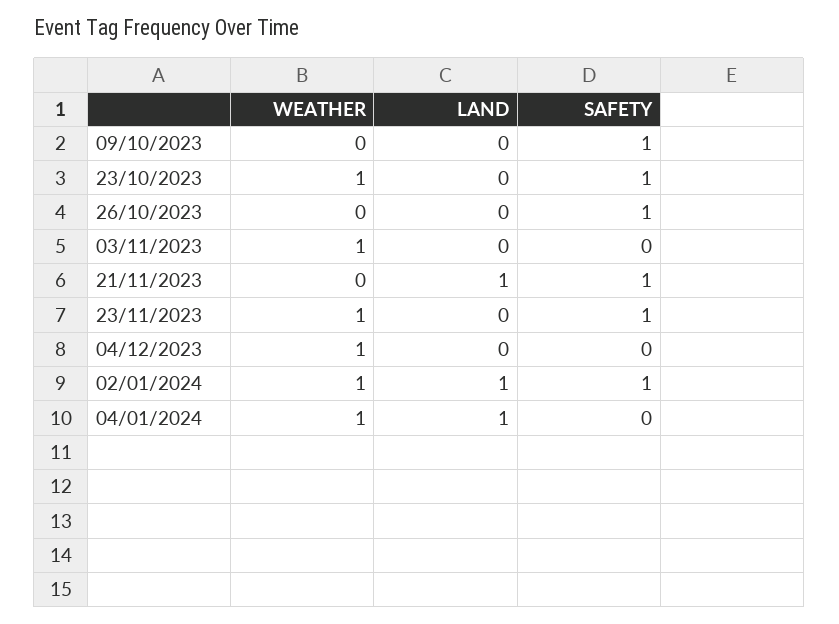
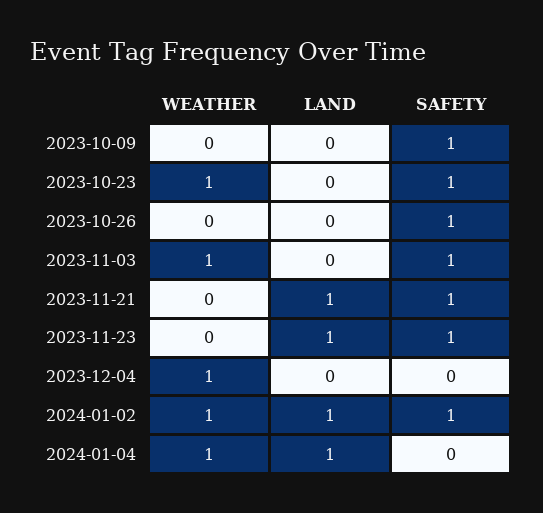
SAFETY, 03/11/2023: 0 -> 1
WEATHER, 23/11/2023: 1 -> 0
LAND, 23/11/2023: 0 -> 1

